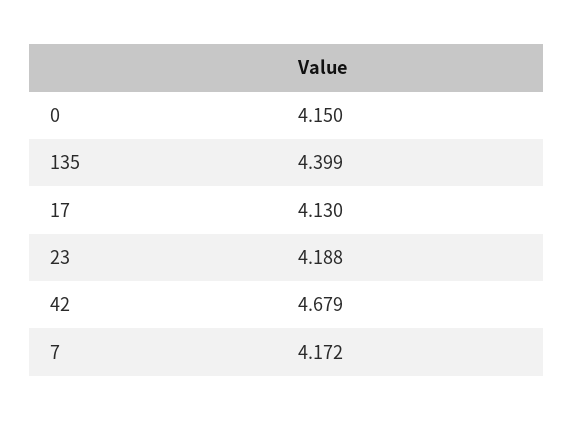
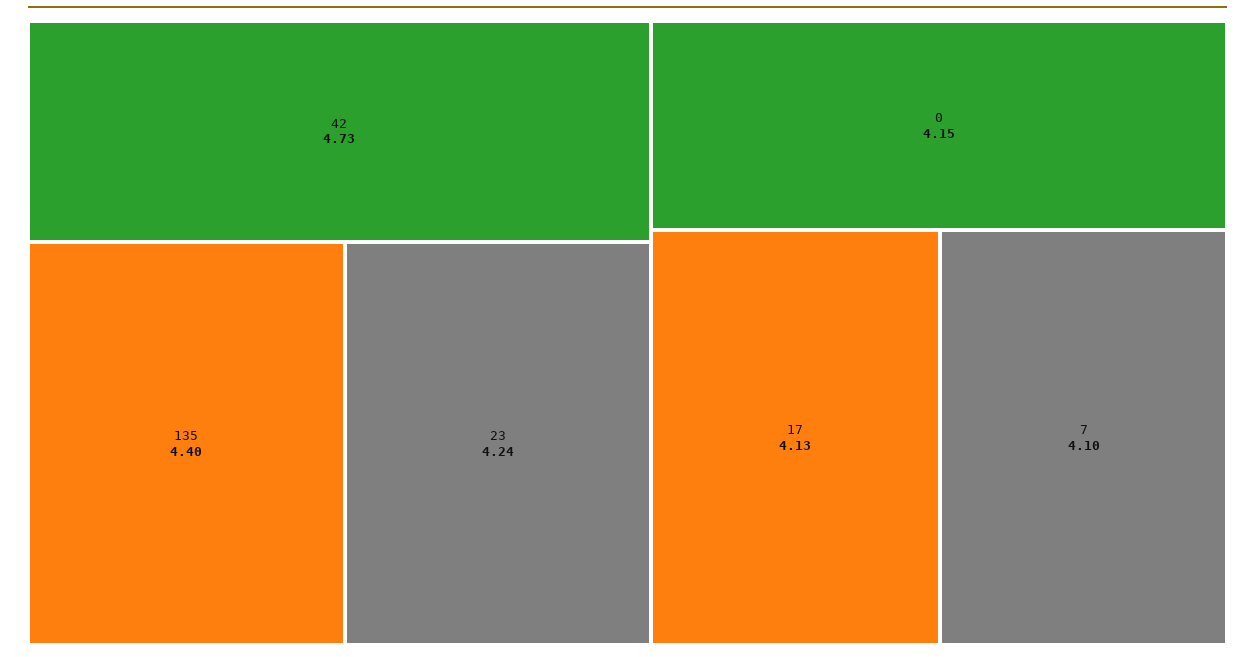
23: 4.188 -> 4.24
42: 4.679 -> 4.73
7: 4.172 -> 4.1

